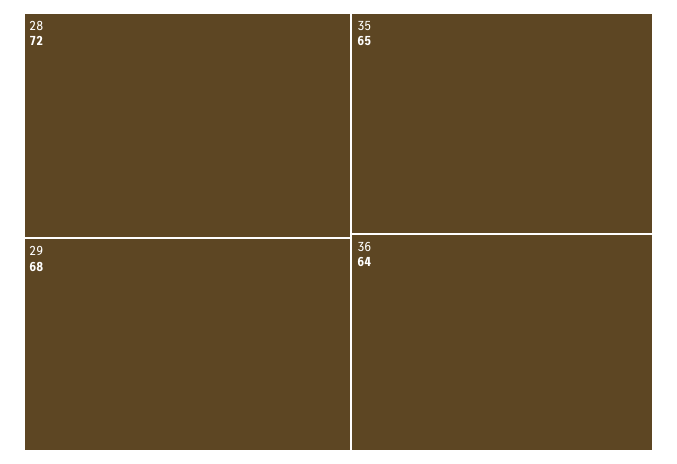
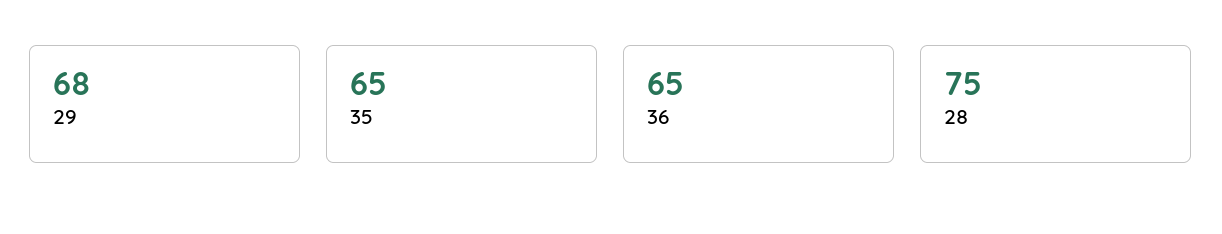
28: 72 -> 75
36: 64 -> 65

